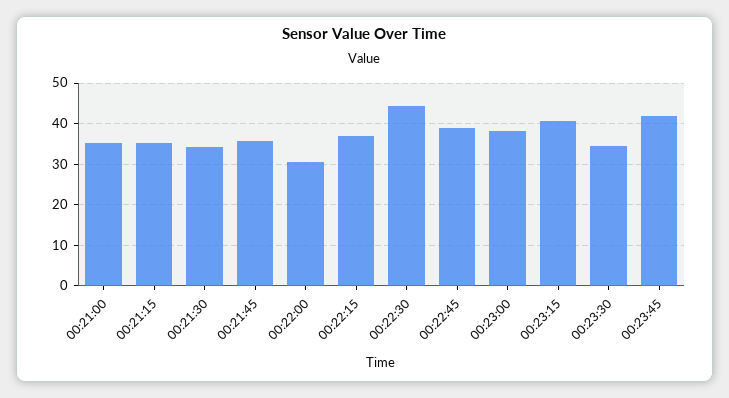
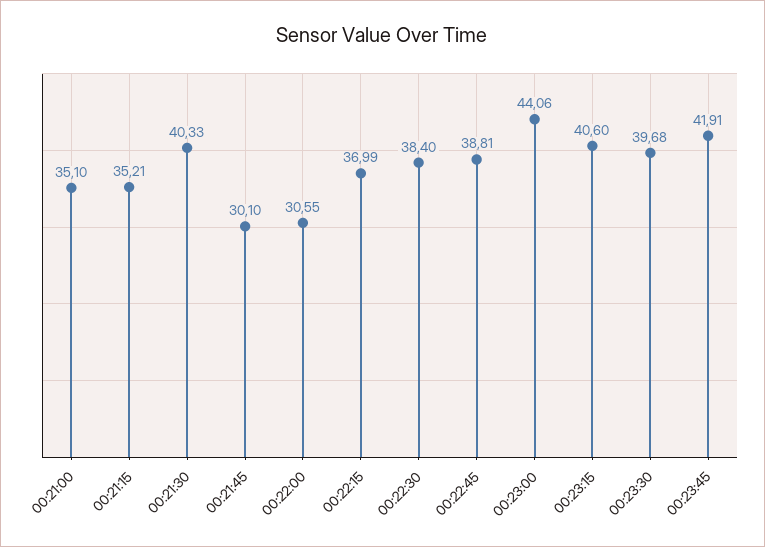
00:21:30: 34 -> 40.33
00:21:45: 36 -> 30.1
00:22:30: 44 -> 38.4
00:23:00: 38 -> 44.06
00:23:30: 34 -> 39.68

